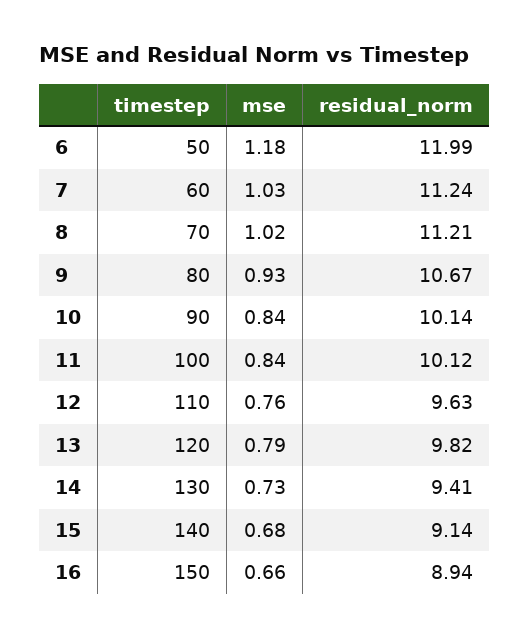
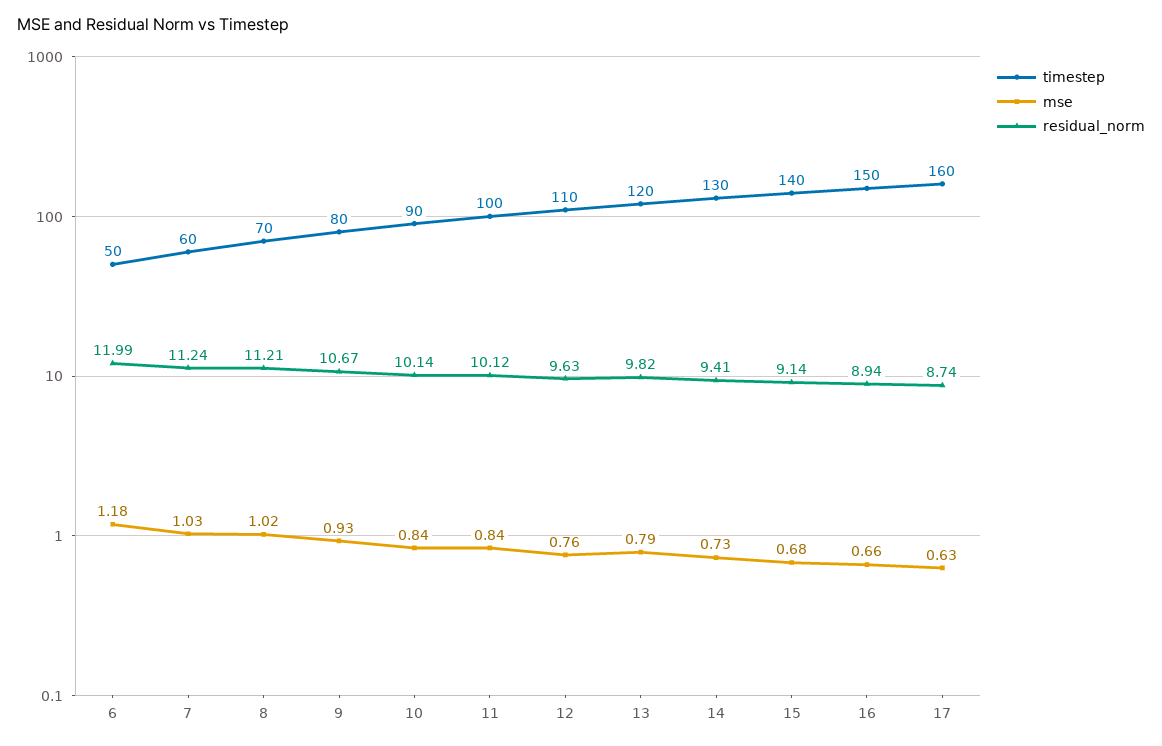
timestep, 17: none -> 160
mse, 17: none -> 0.63
residual_norm, 17: none -> 8.74

